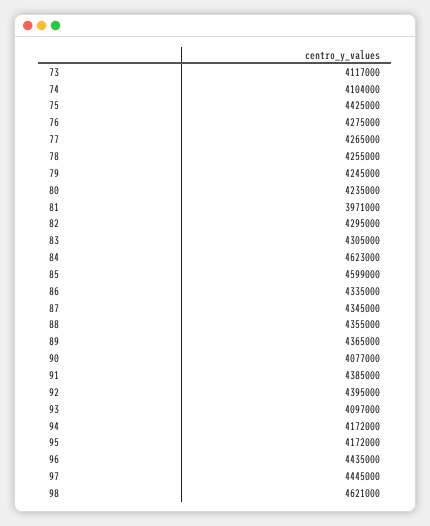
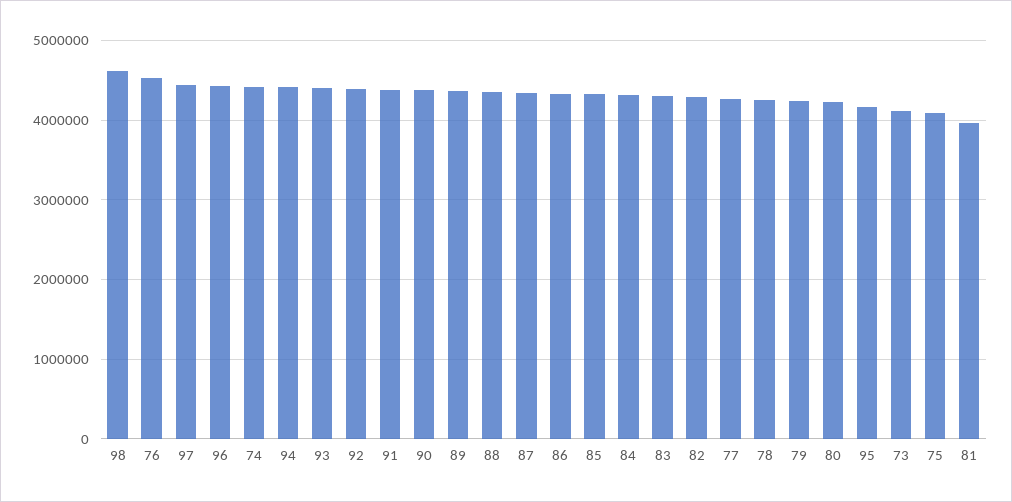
74: 4104000 -> 4400000
75: 4425000 -> 4100000
76: 4275000 -> 4500000
84: 4623000 -> 4300000
85: 4599000 -> 4300000
90: 4077000 -> 4400000
93: 4097000 -> 4400000
94: 4172000 -> 4400000

